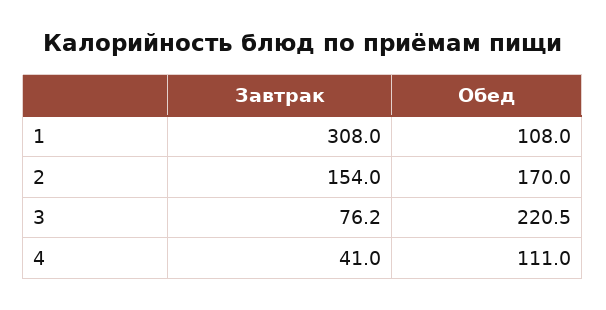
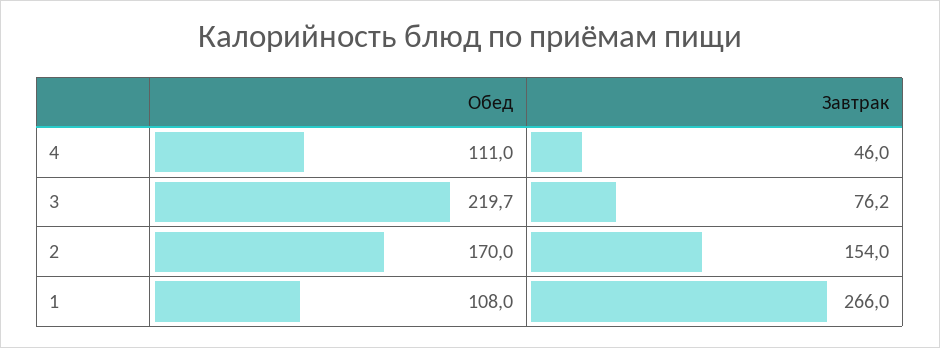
Завтрак, 1: 308 -> 266
Обед, 3: 220.5 -> 219.7
Завтрак, 4: 41 -> 46

